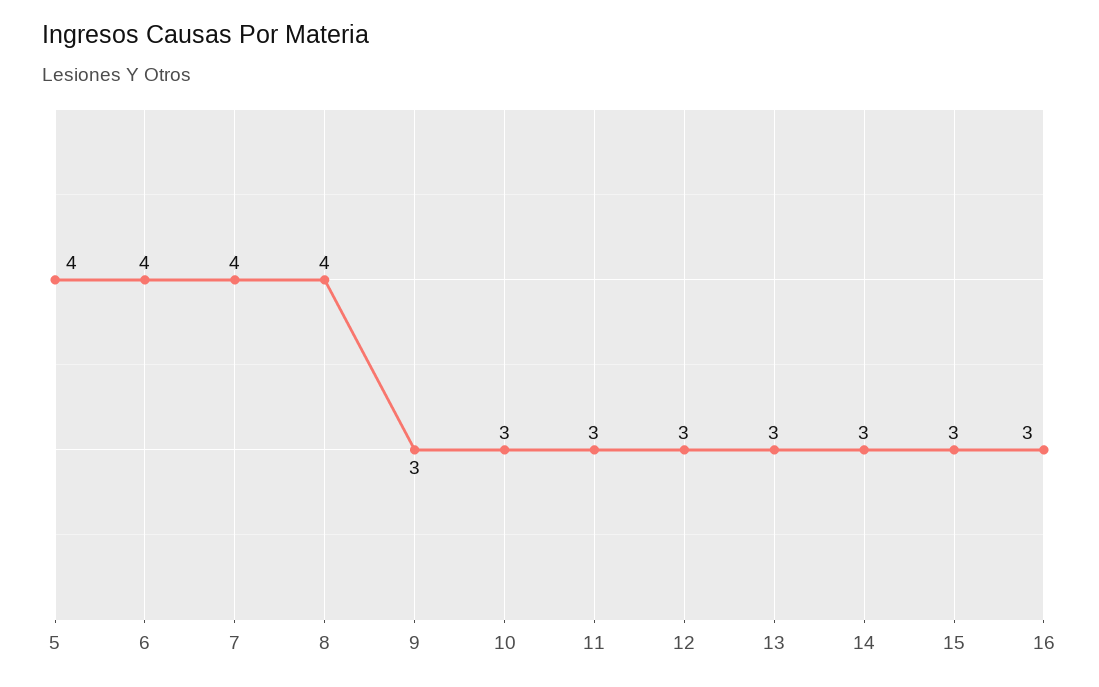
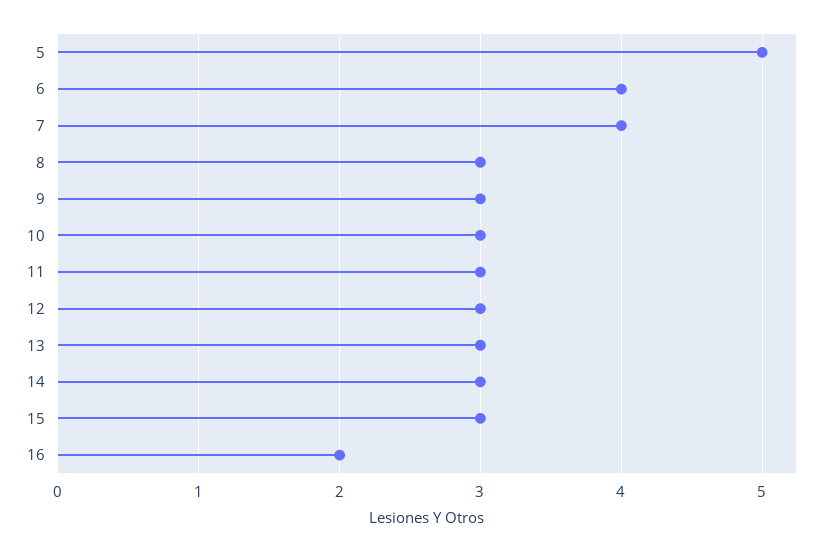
5: 4 -> 5
8: 4 -> 3
16: 3 -> 2

